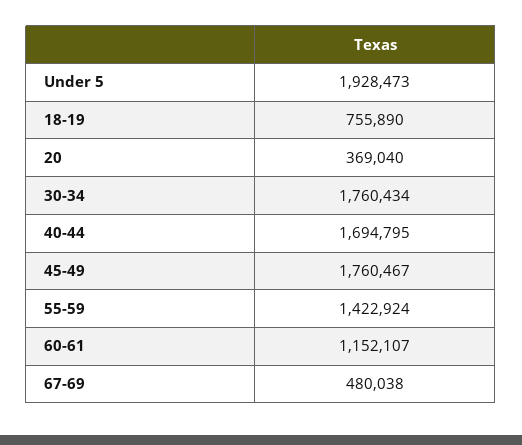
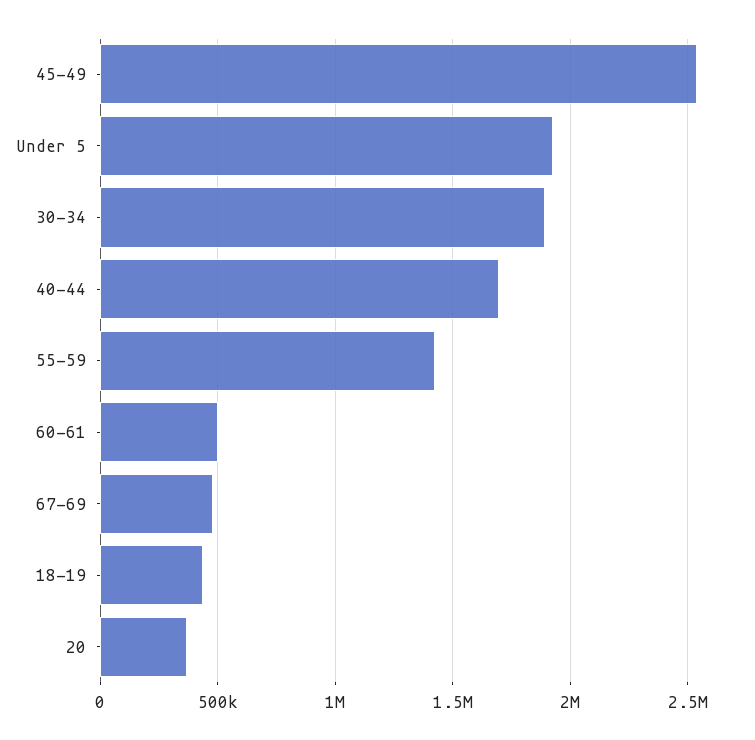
18-19: 755890 -> 450000
30-34: 1760434 -> 1900000
45-49: 1760467 -> 2550000
60-61: 1152107 -> 500000

